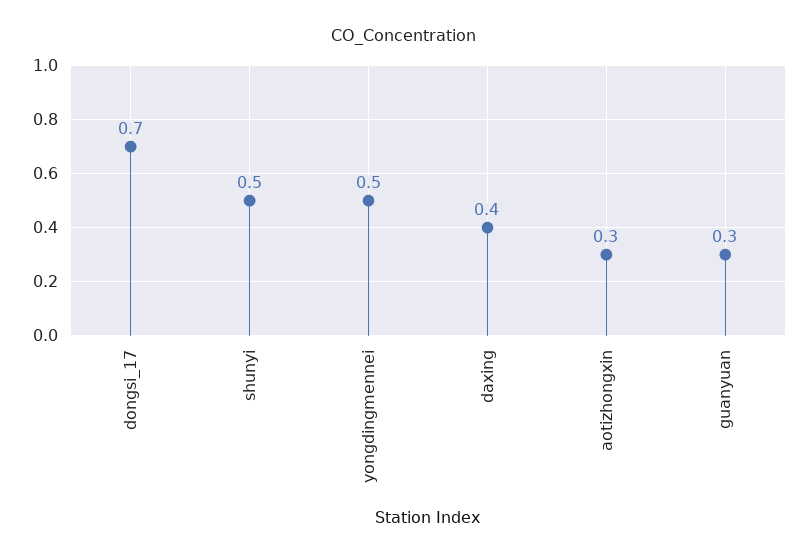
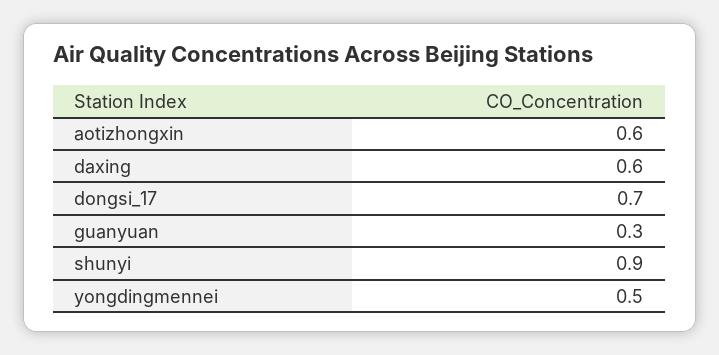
shunyi: 0.5 -> 0.9
daxing: 0.4 -> 0.6
aotizhongxin: 0.3 -> 0.6

